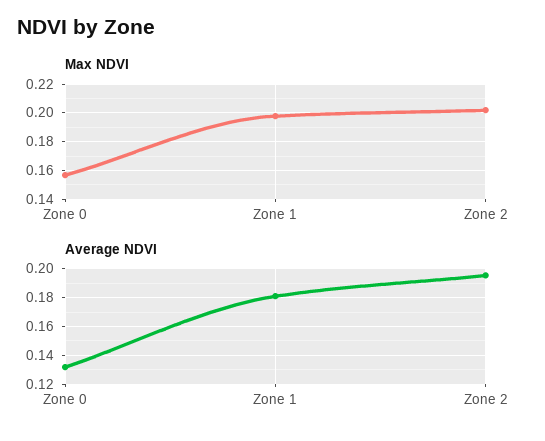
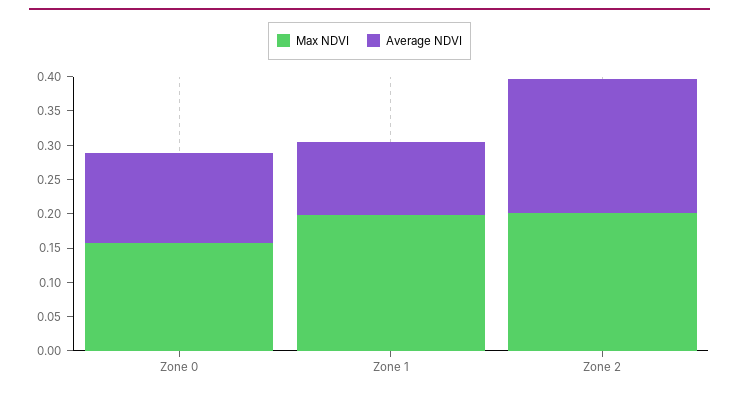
Average NDVI, Zone 1: 0.18 -> 0.1

